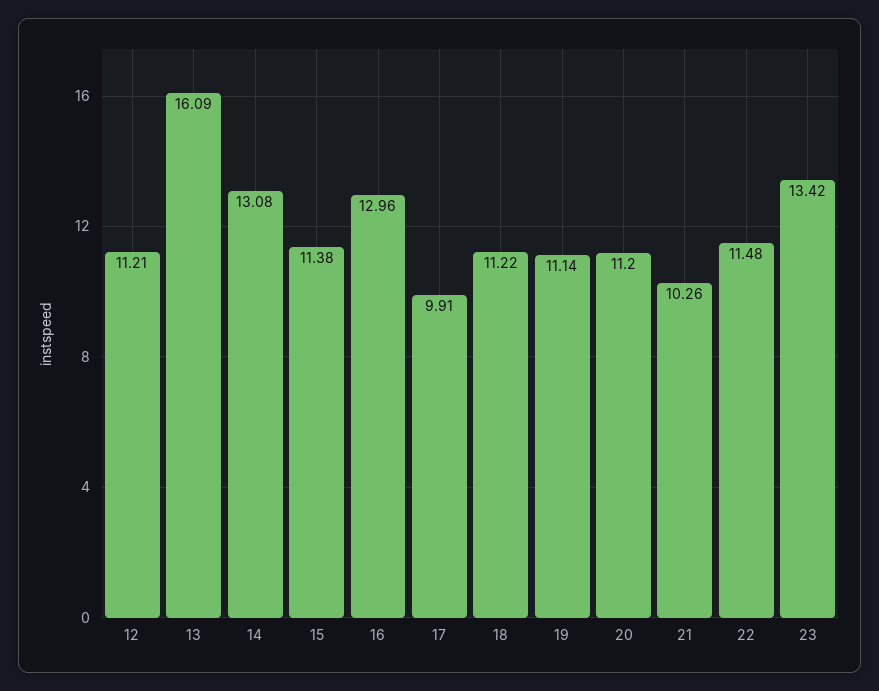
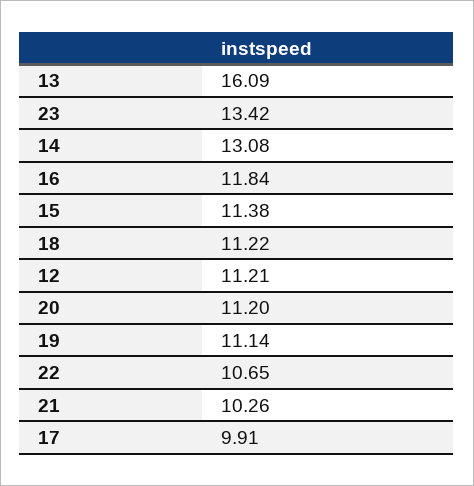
16: 12.96 -> 11.84
22: 11.48 -> 10.65

